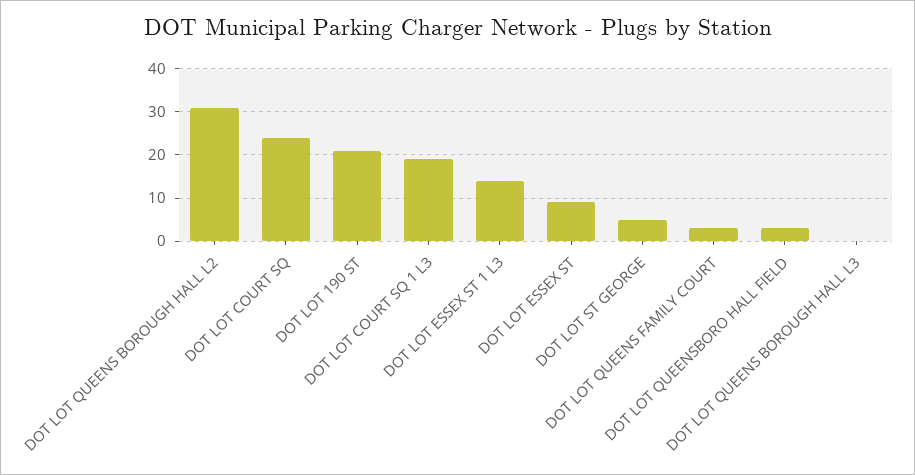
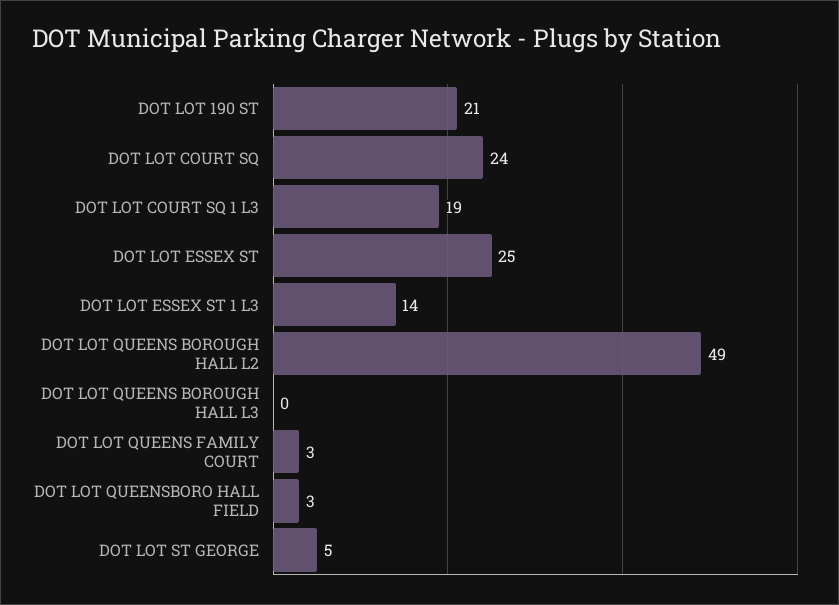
DOT LOT QUEENS BOROUGH HALL L2: 30 -> 49
DOT LOT ESSEX ST: 10 -> 25

